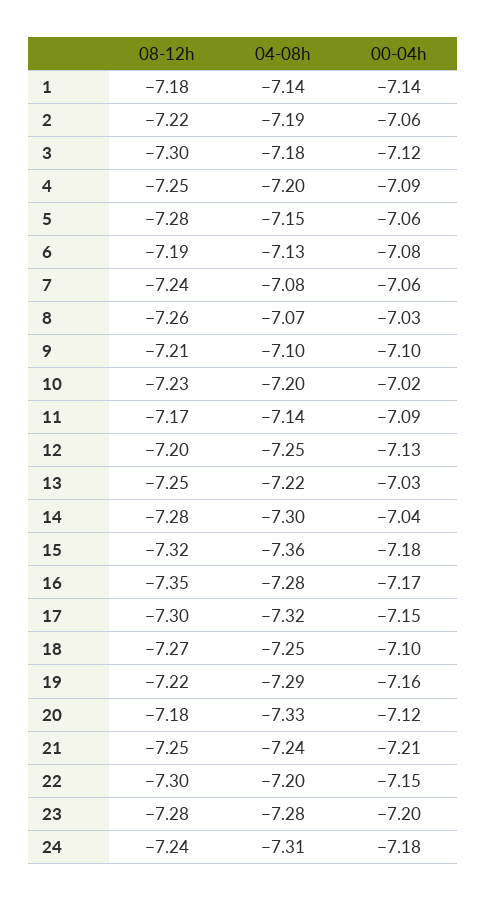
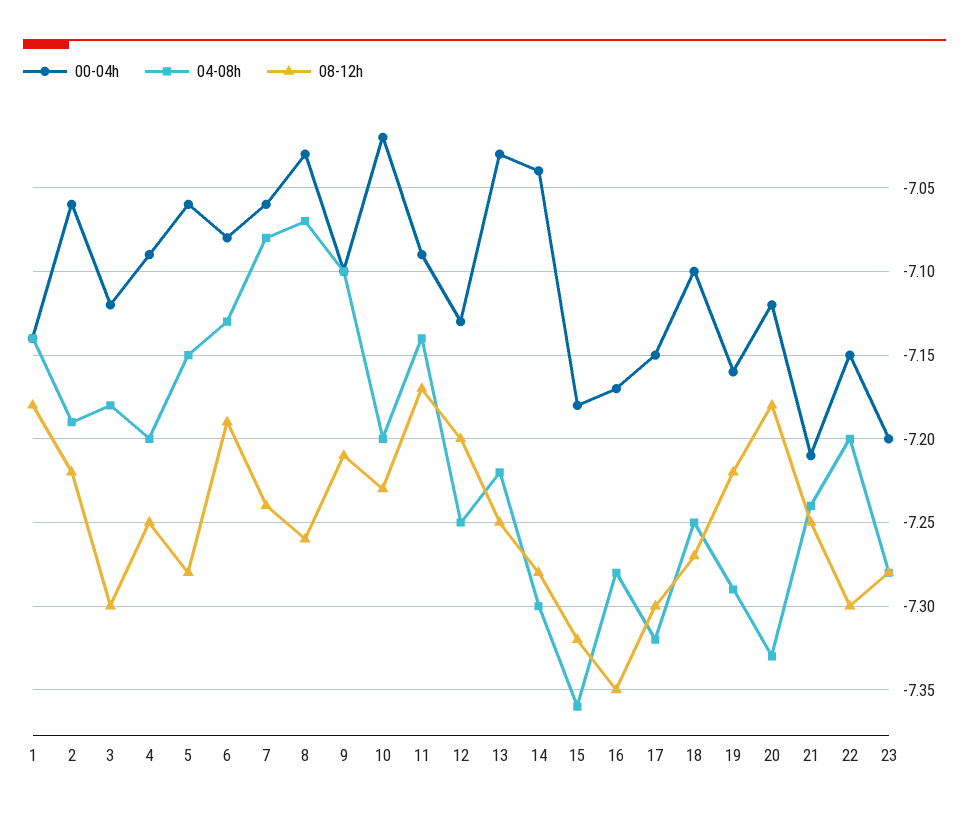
08-12h, 24: -7.24 -> none
04-08h, 24: -7.31 -> none
00-04h, 24: -7.18 -> none

